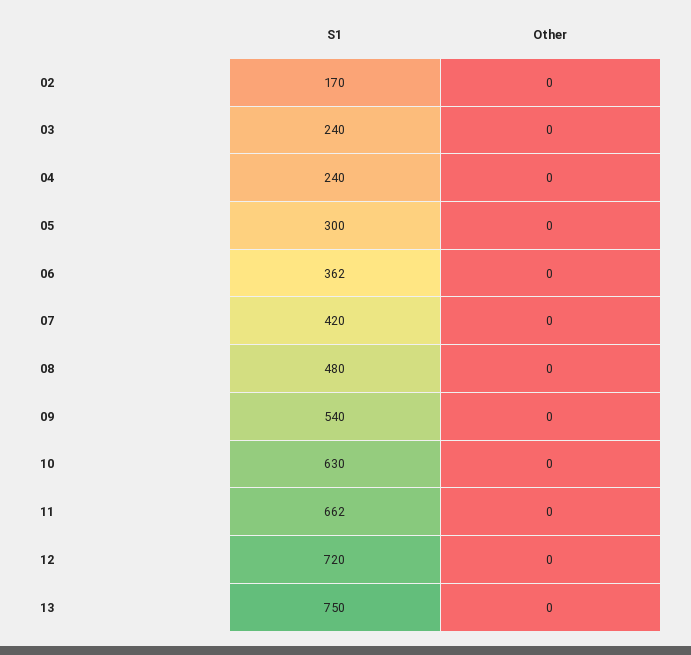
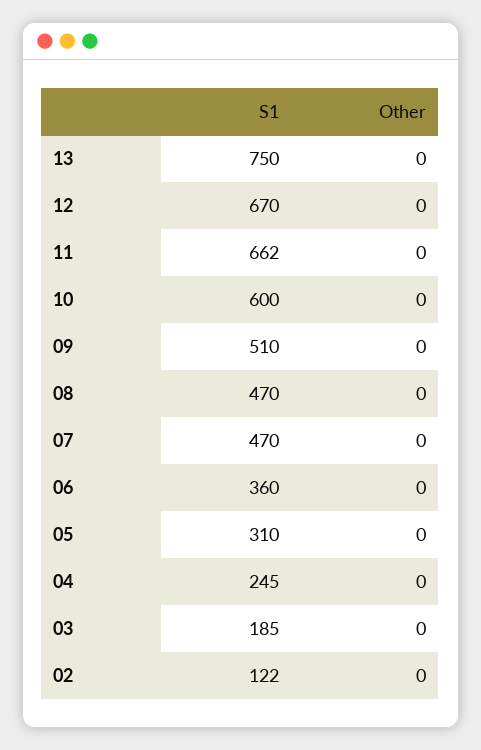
S1, 02: 170 -> 122
S1, 03: 240 -> 185
S1, 04: 240 -> 245
S1, 05: 300 -> 310
S1, 06: 362 -> 360
S1, 07: 420 -> 470
S1, 08: 480 -> 470
S1, 09: 540 -> 510
S1, 10: 630 -> 600
S1, 12: 720 -> 670

